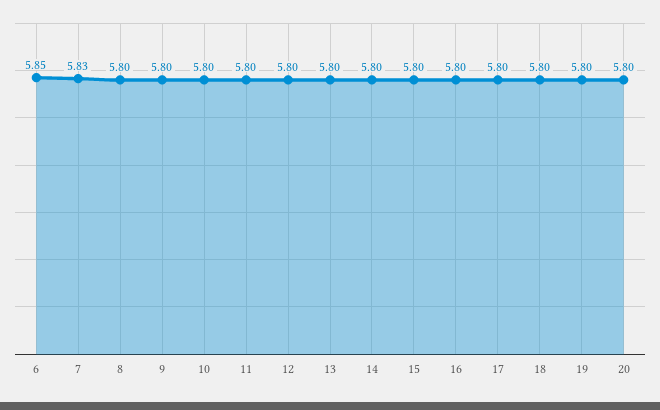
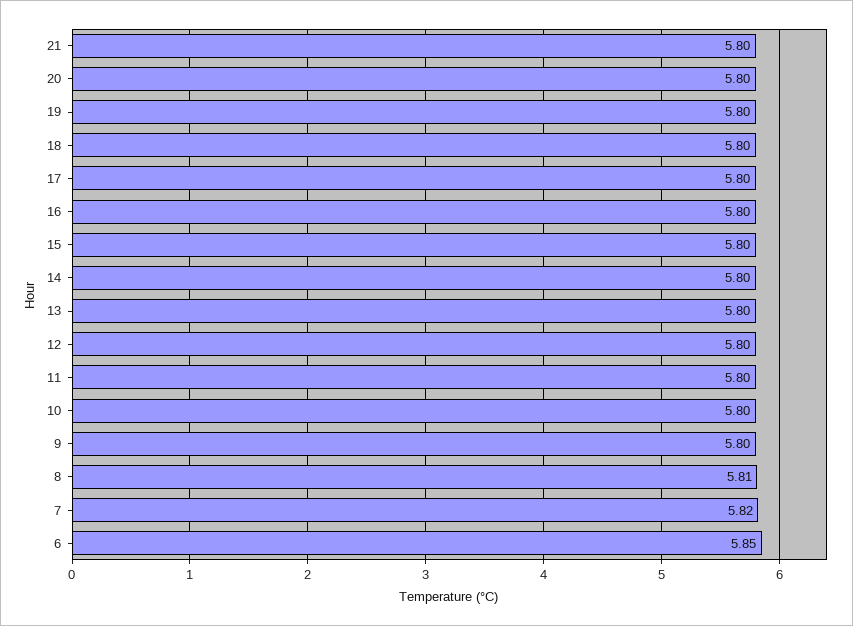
7: 5.83 -> 5.82
8: 5.8 -> 5.81
21: none -> 5.8

